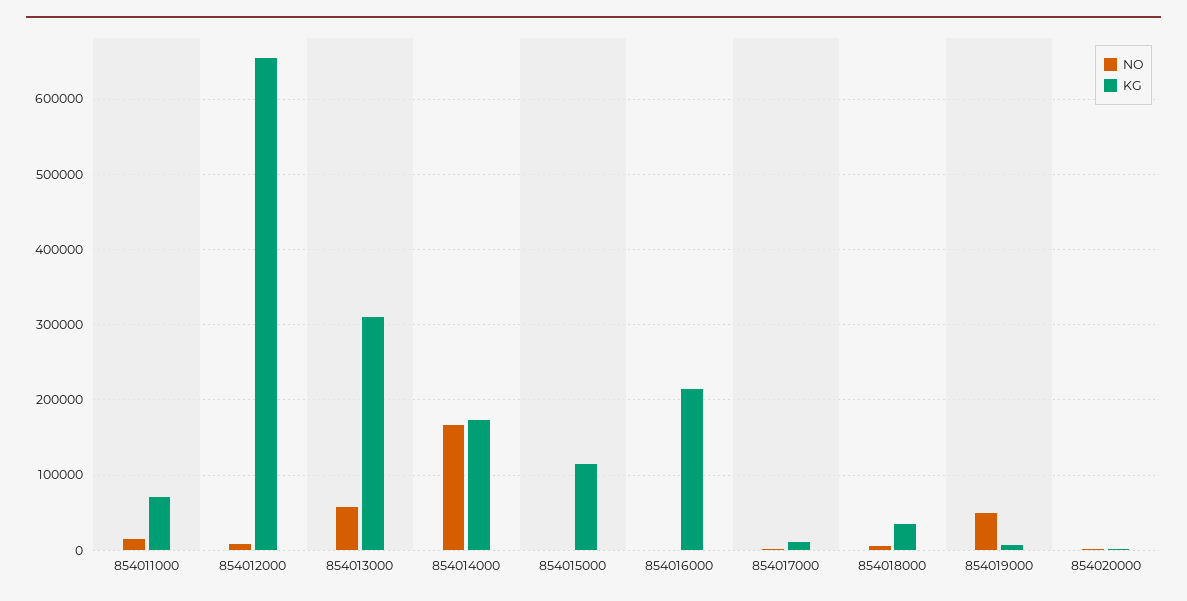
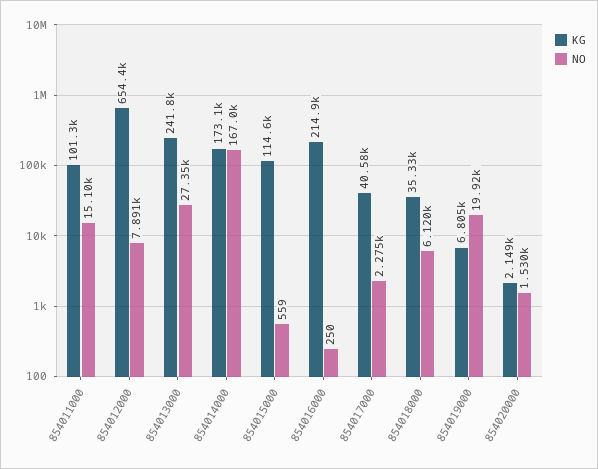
KG, 854011000: 70000 -> 101300
NO, 854013000: 60000 -> 27350
KG, 854013000: 310000 -> 241800
KG, 854017000: 10000 -> 40580
NO, 854019000: 50000 -> 19920

